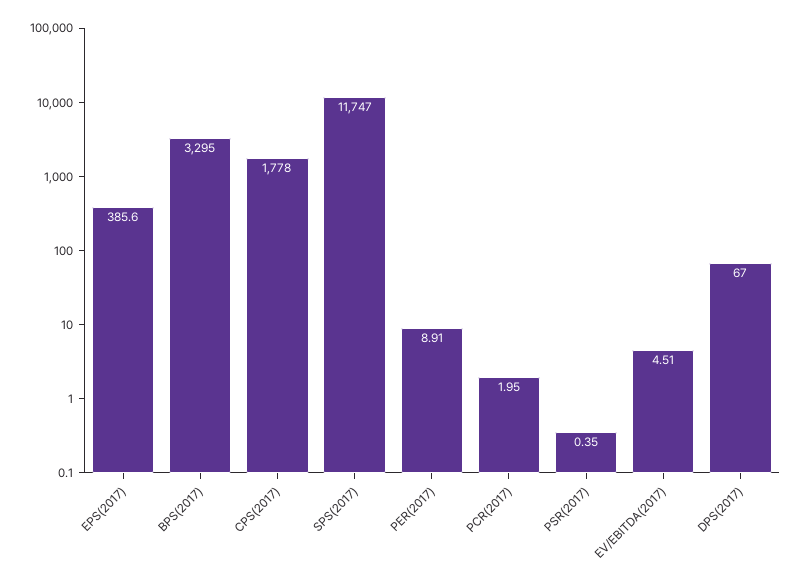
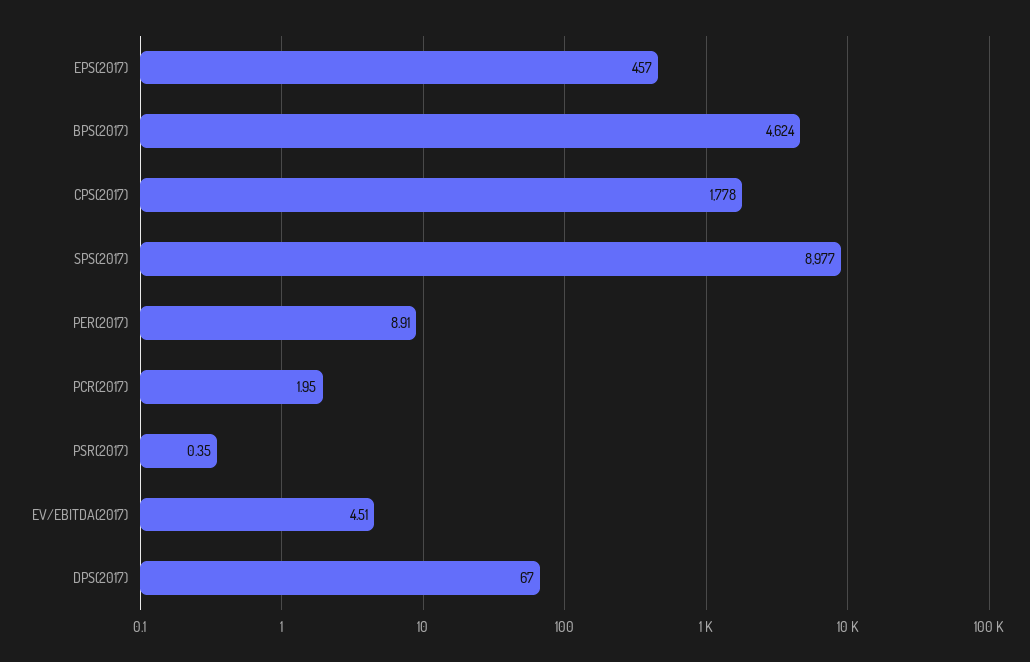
EPS(2017): 385.6 -> 457
BPS(2017): 3295 -> 4624
SPS(2017): 11747 -> 8977

